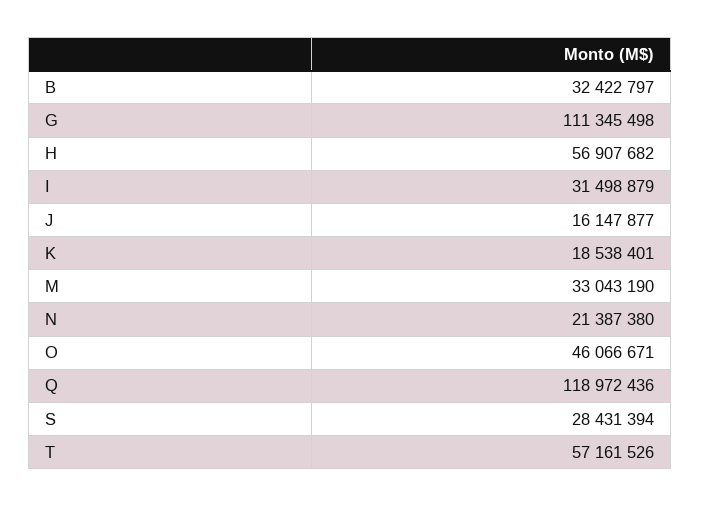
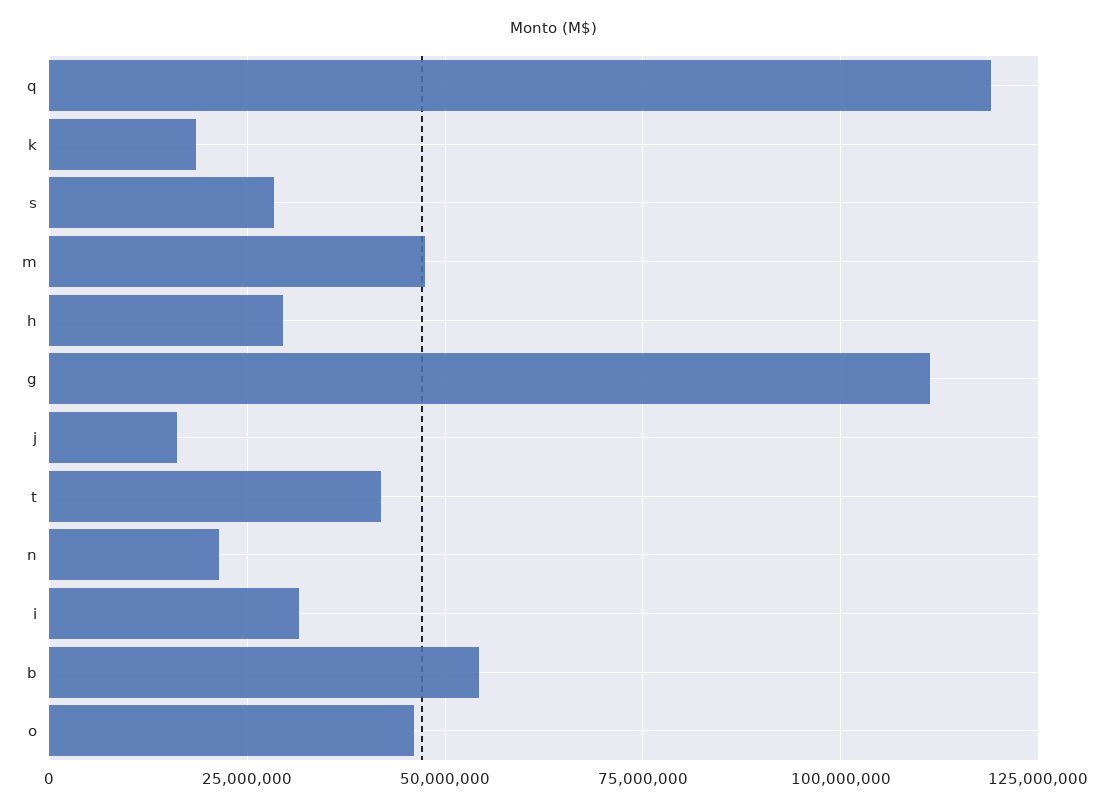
B: 32422797 -> 55000000
H: 56907682 -> 30000000
M: 33043190 -> 47500000
T: 57161526 -> 42500000

